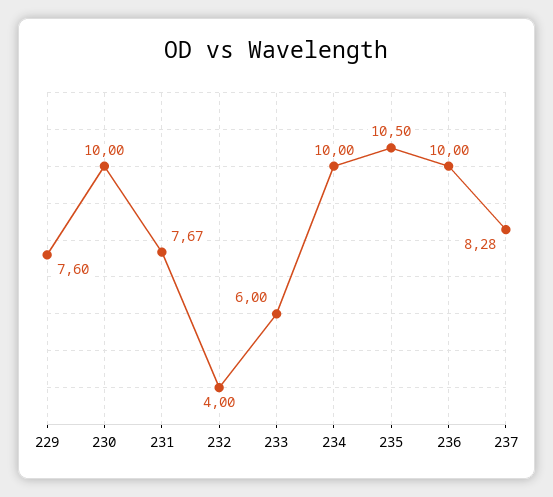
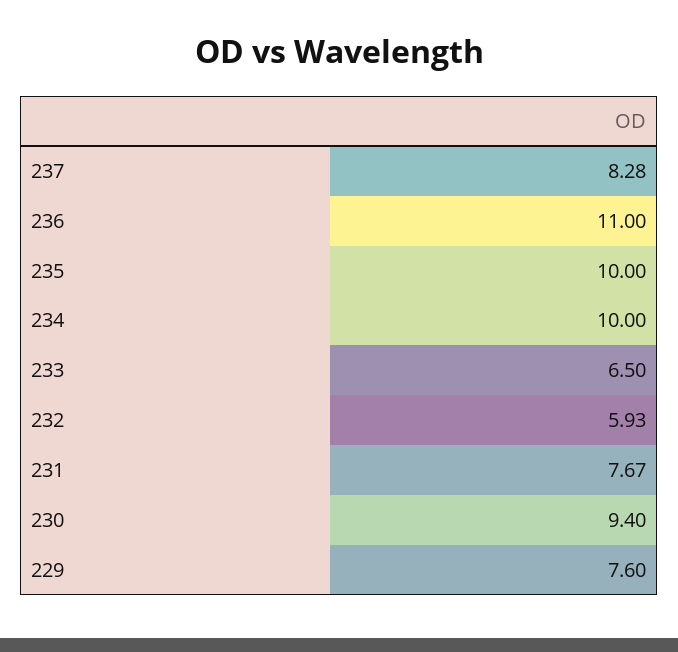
230: 10 -> 9.4
232: 4 -> 5.93
233: 6 -> 6.5
235: 10.5 -> 10
236: 10 -> 11

